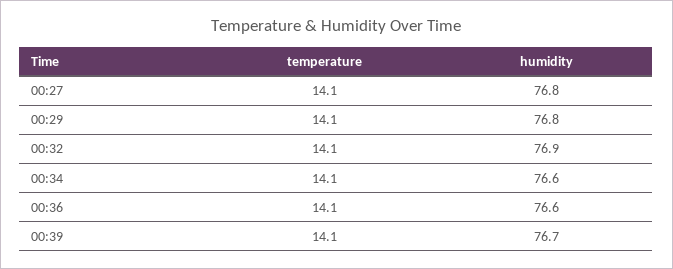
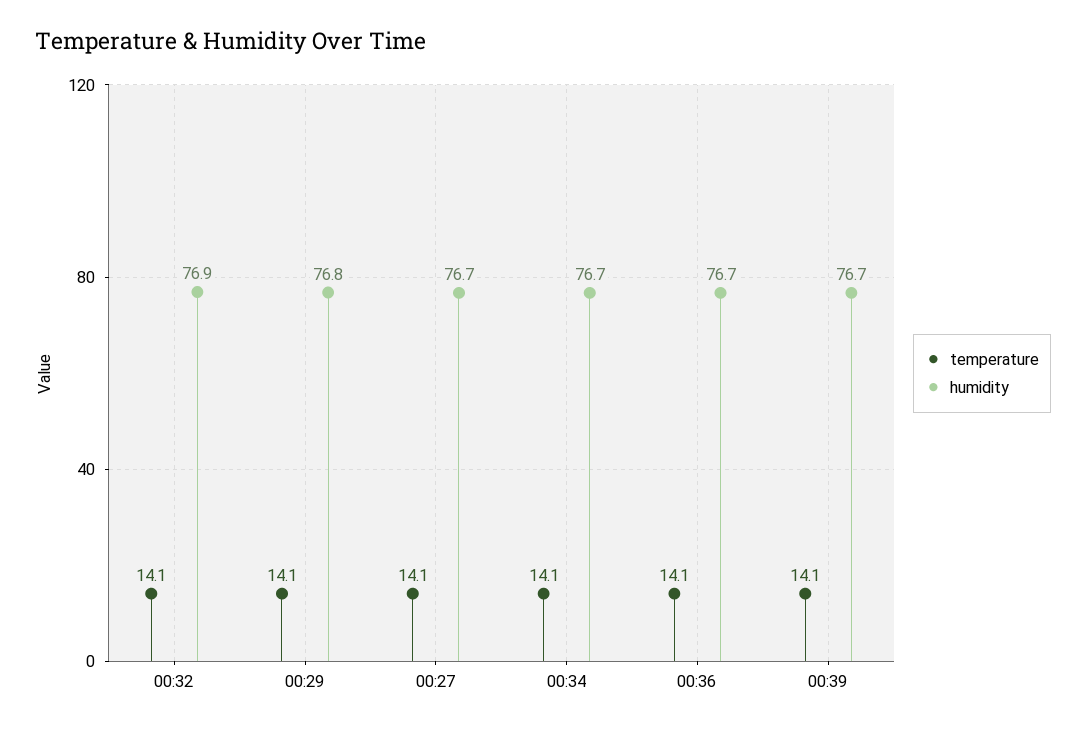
humidity, 00:27: 76.8 -> 76.7
humidity, 00:34: 76.6 -> 76.7
humidity, 00:36: 76.6 -> 76.7

